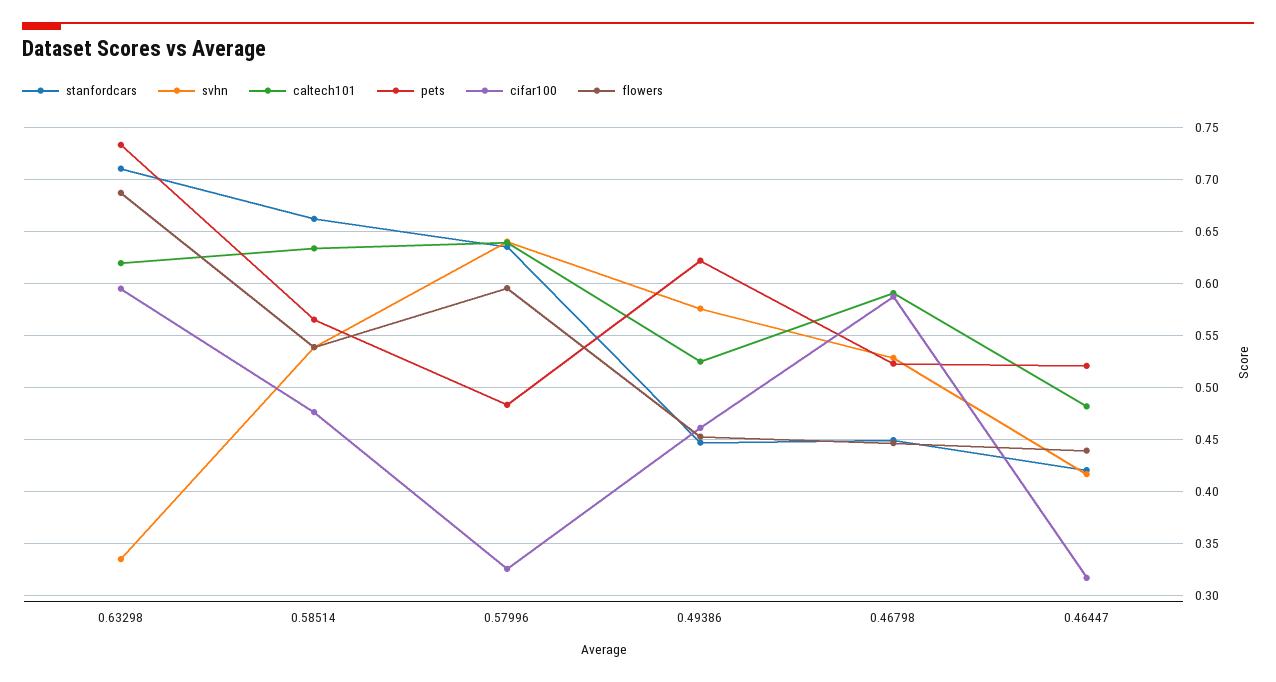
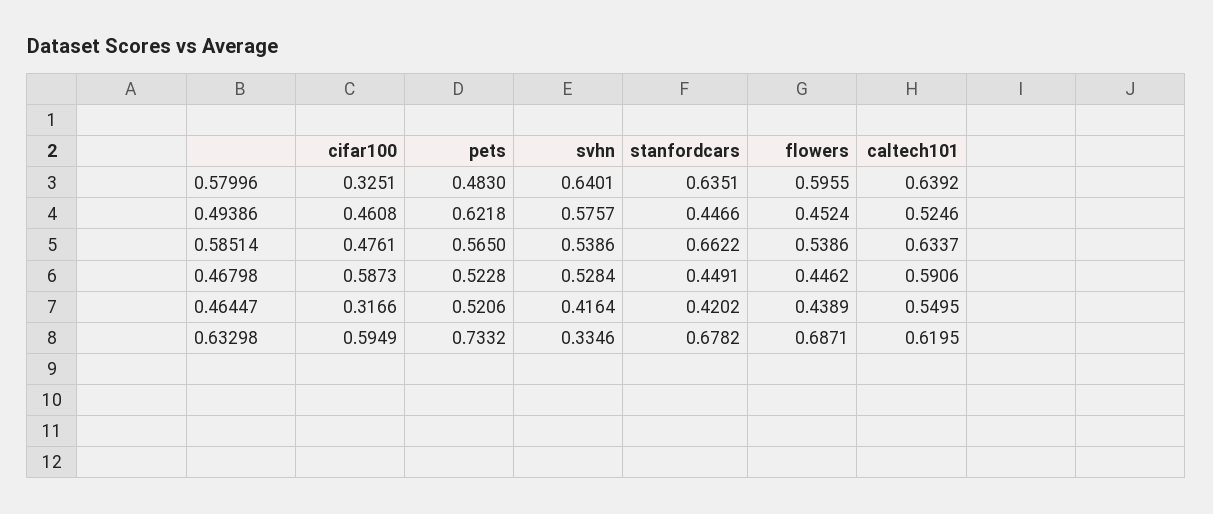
stanfordcars, 0.63298: 0.71 -> 0.6782
caltech101, 0.46447: 0.48 -> 0.5495

